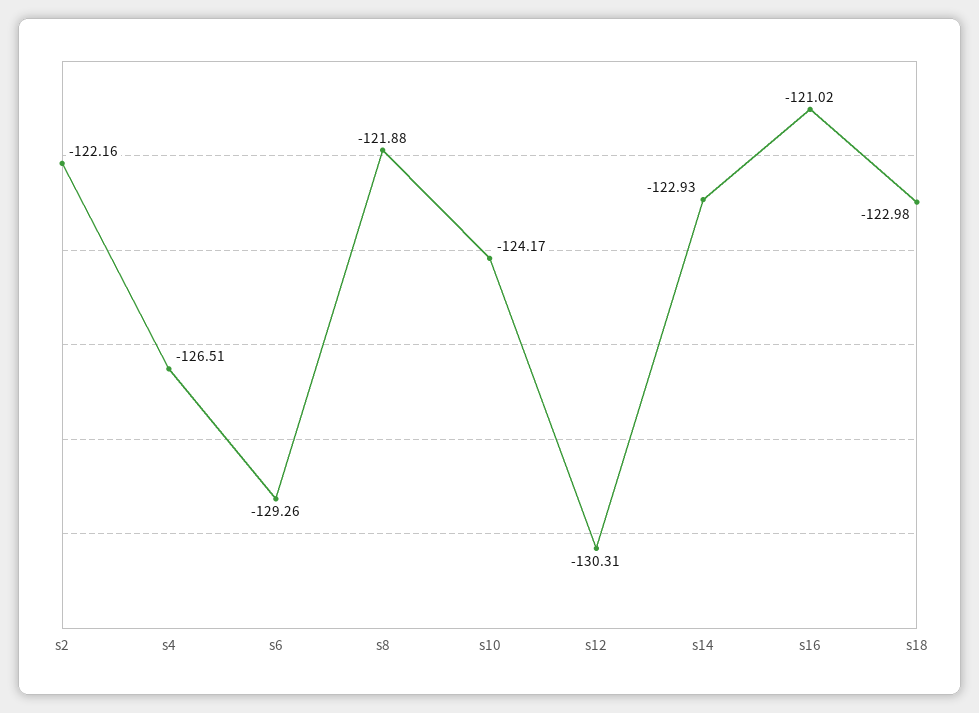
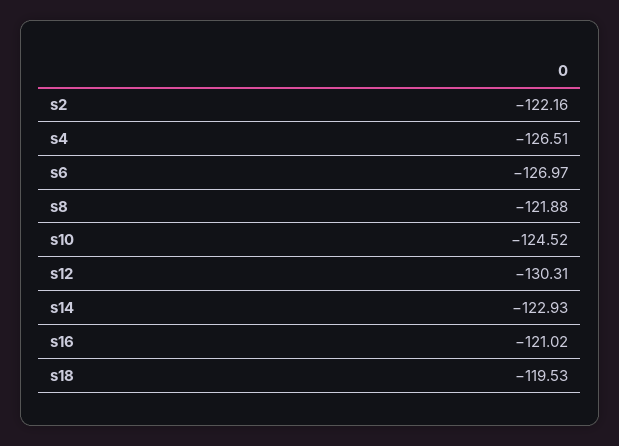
s6: -129.26 -> -126.97
s10: -124.17 -> -124.52
s18: -122.98 -> -119.53

